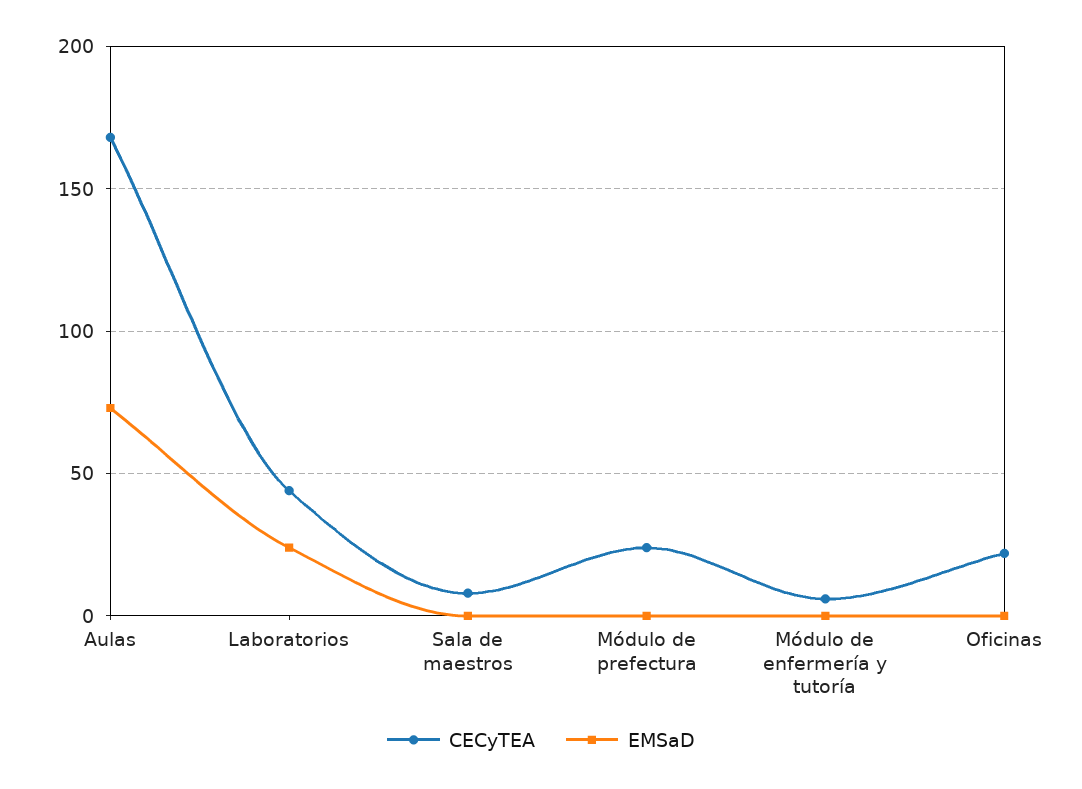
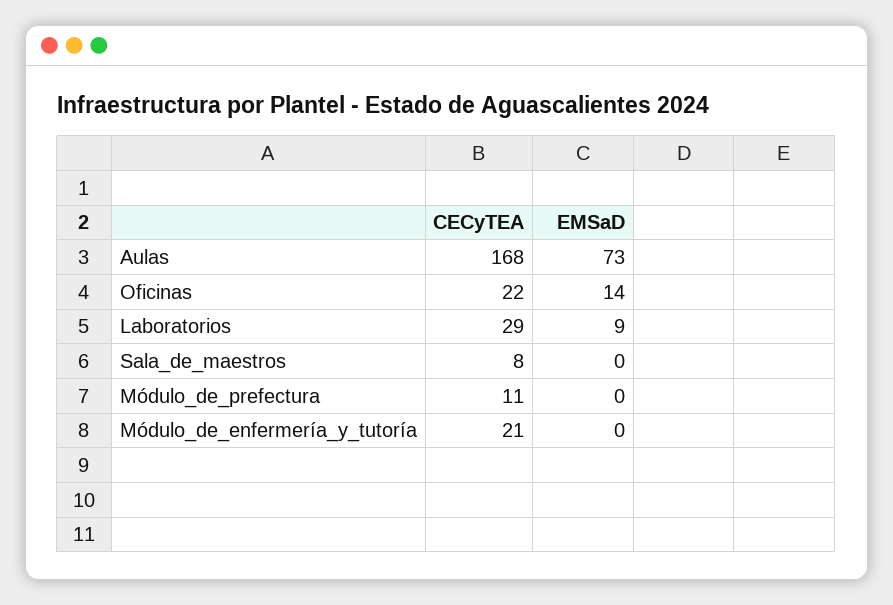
CECyTEA, Laboratorios: 45 -> 29
EMSaD, Laboratorios: 25 -> 9
CECyTEA, Módulo de prefectura: 25 -> 11
CECyTEA, Módulo de enfermería y tutoría: 5 -> 21
EMSaD, Oficinas: 0 -> 14

